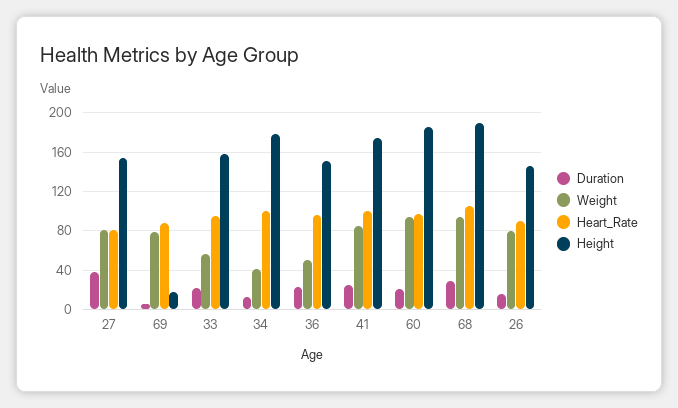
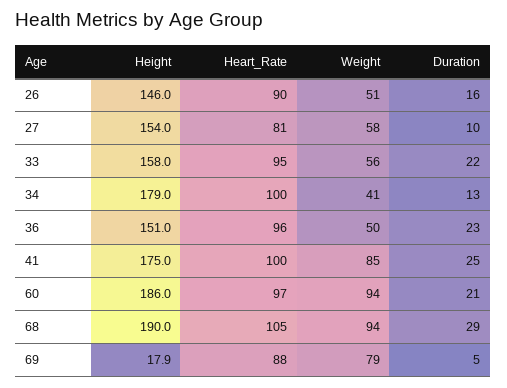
Duration, 27: 40 -> 10
Weight, 27: 80 -> 58
Weight, 26: 80 -> 51

